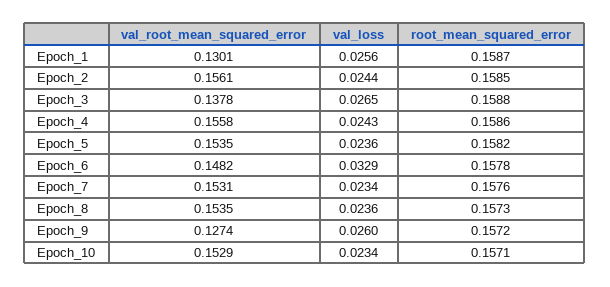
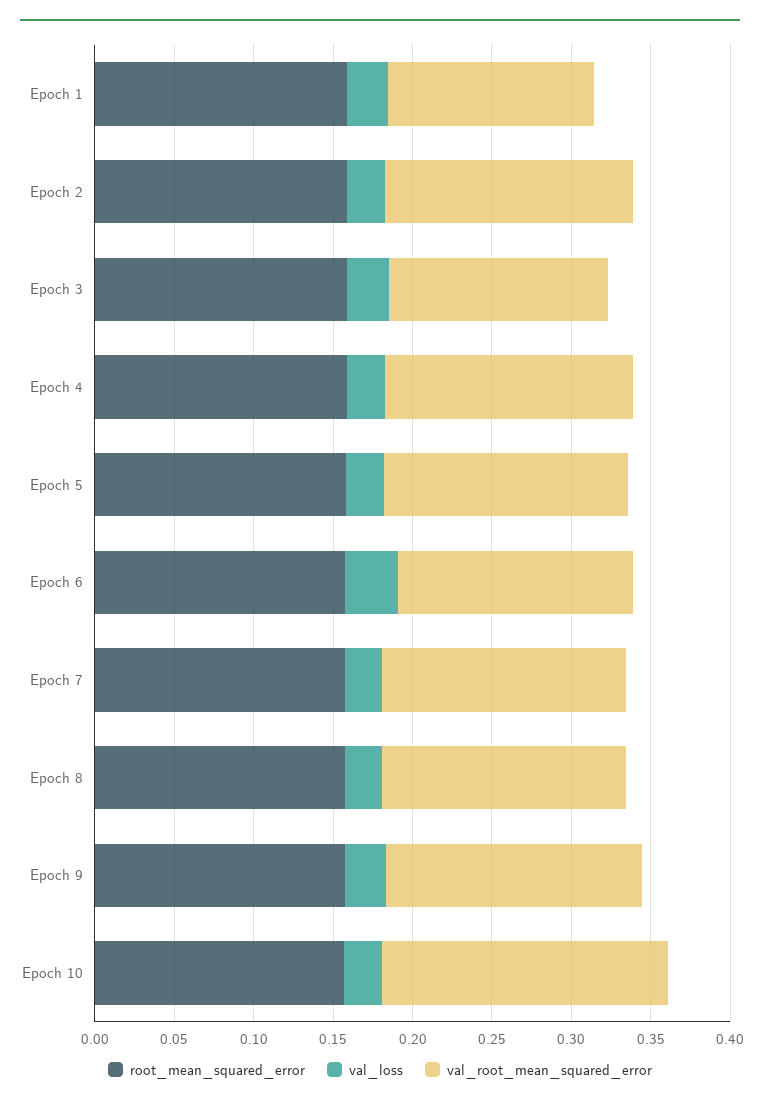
val_root_mean_squared_error, Epoch_9: 0.1274 -> 0.16
val_root_mean_squared_error, Epoch_10: 0.1529 -> 0.18

